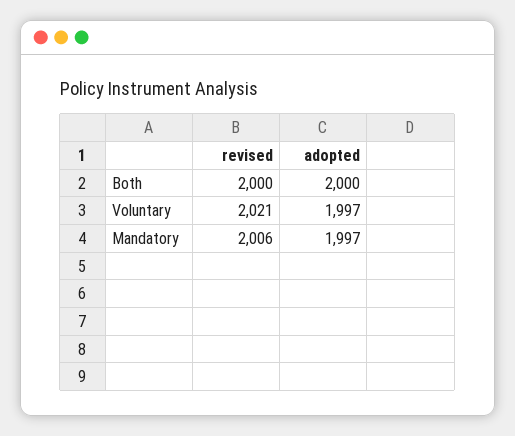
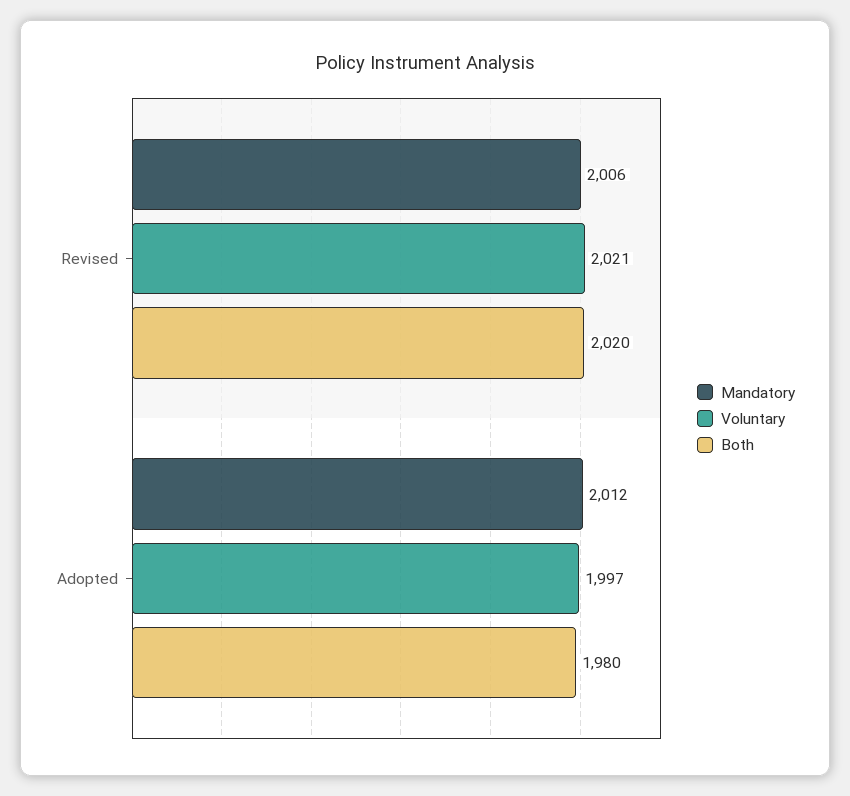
Both, revised: 2000 -> 2020
Both, adopted: 2000 -> 1980
Mandatory, adopted: 1997 -> 2012

